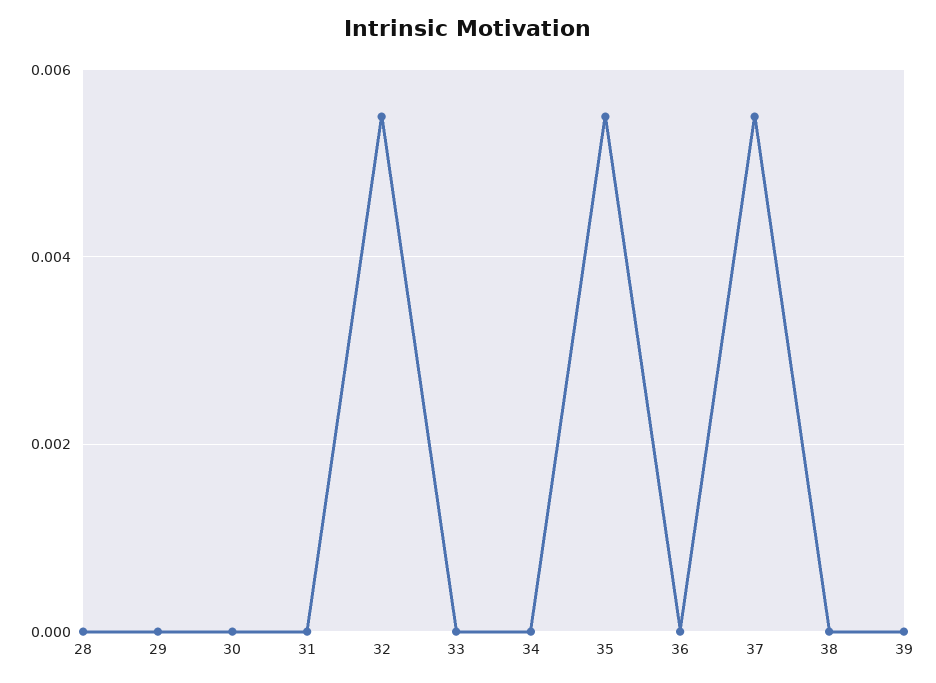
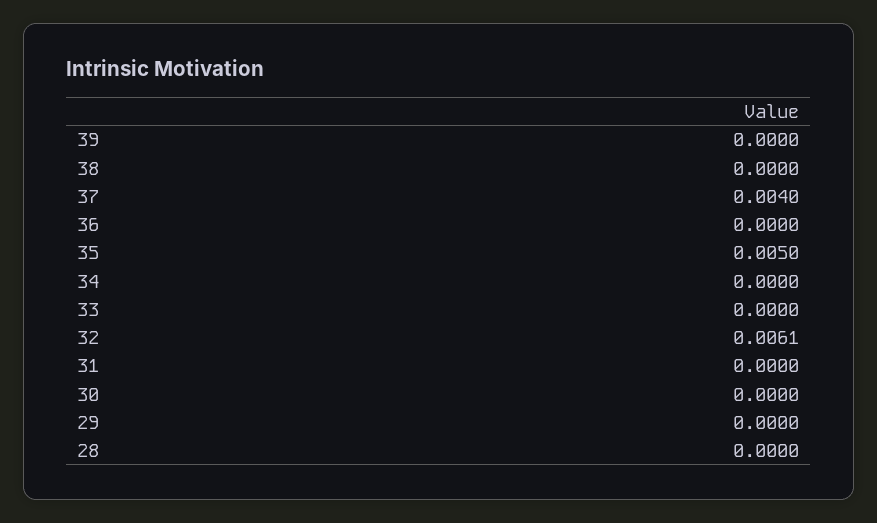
32: 0.0055 -> 0.0061
35: 0.0055 -> 0.005
37: 0.0055 -> 0.004

